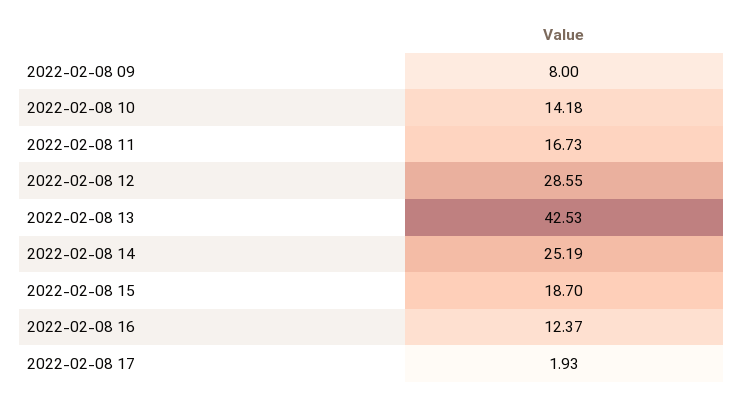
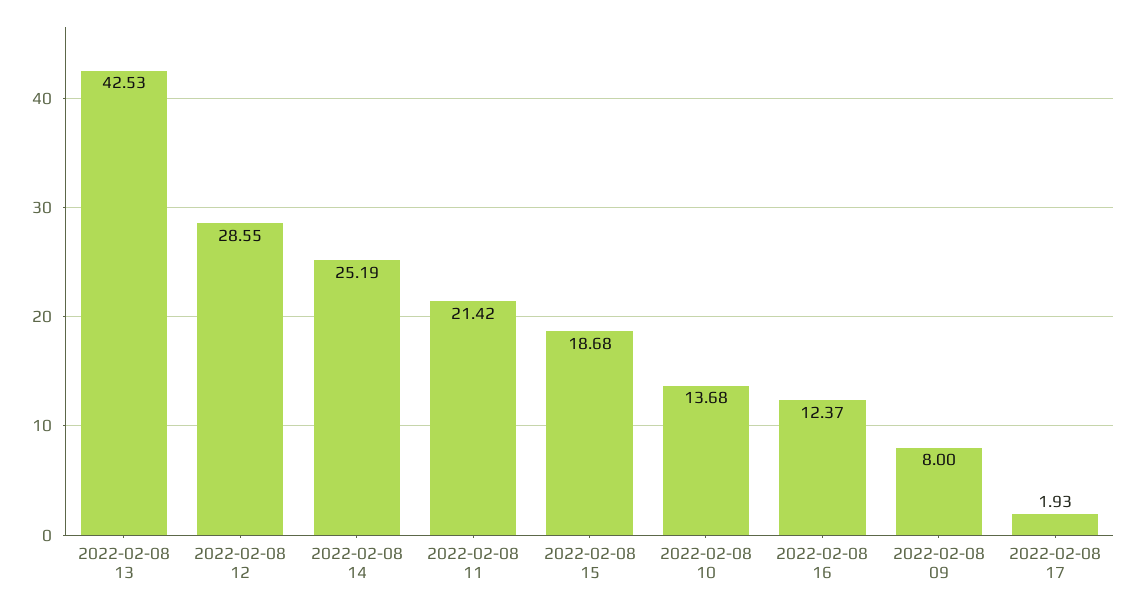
2022-02-08 10: 14.18 -> 13.68
2022-02-08 11: 16.73 -> 21.42
2022-02-08 15: 18.7 -> 18.68

